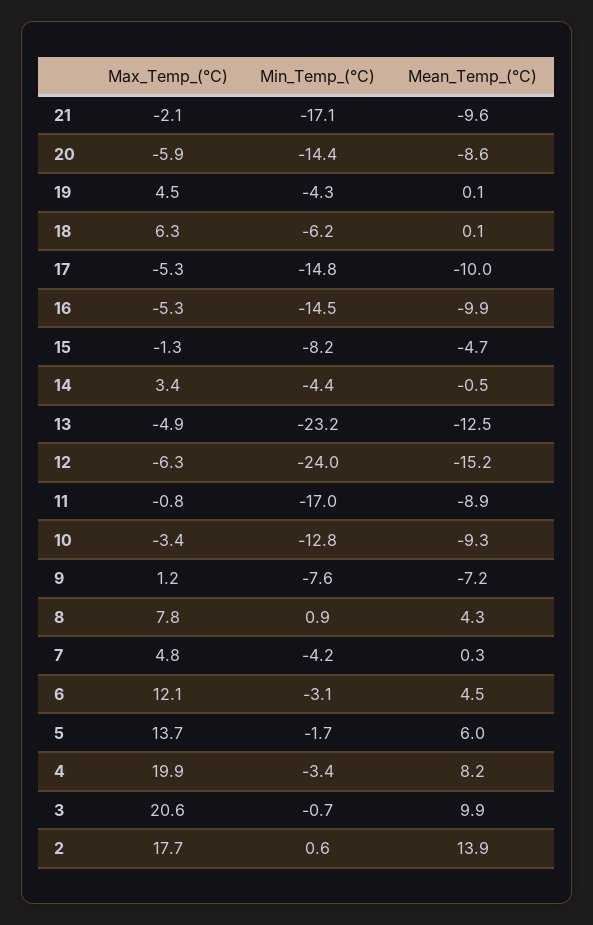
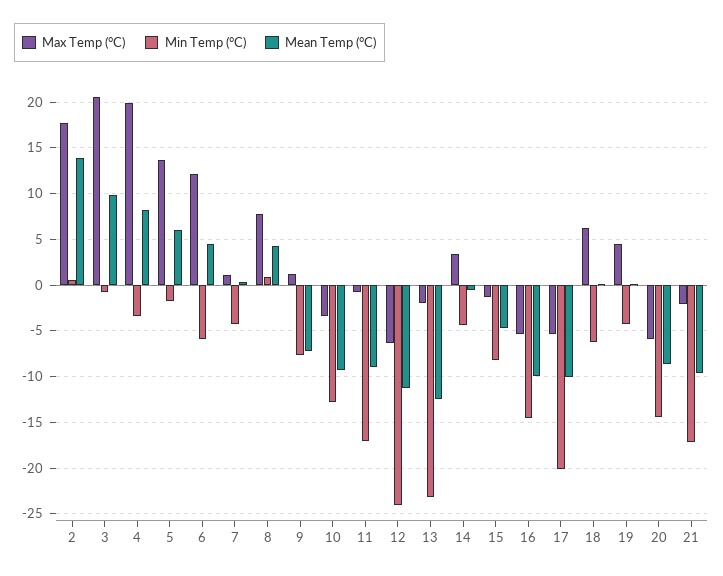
Min_Temp_(°C), 17: -14.8 -> -20
Max_Temp_(°C), 13: -4.9 -> -2
Mean_Temp_(°C), 12: -15.2 -> -11
Max_Temp_(°C), 7: 4.8 -> 1
Min_Temp_(°C), 6: -3.1 -> -6

